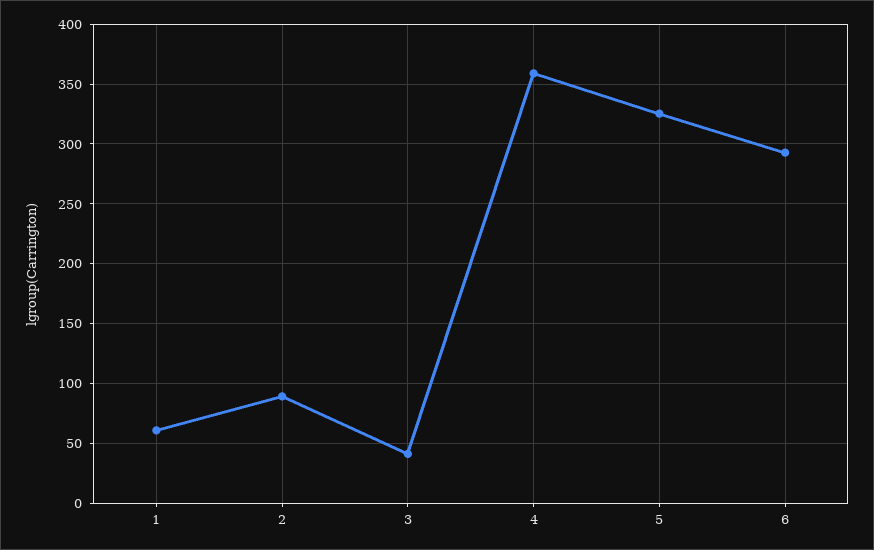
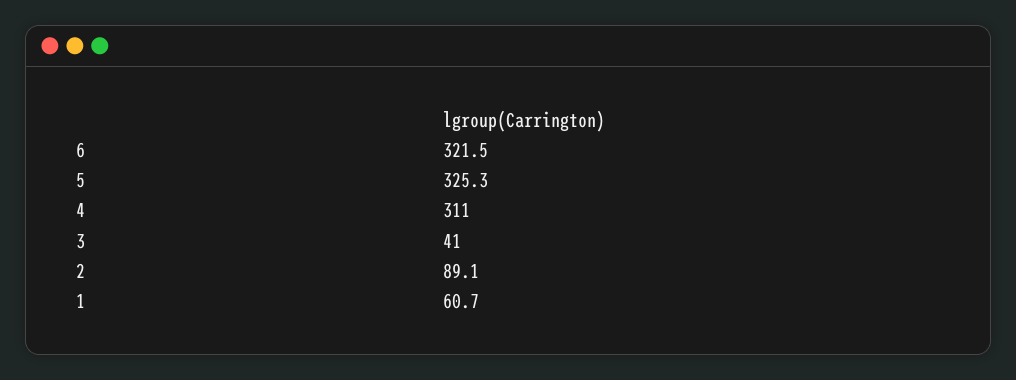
4: 360 -> 311
6: 290 -> 321.5

